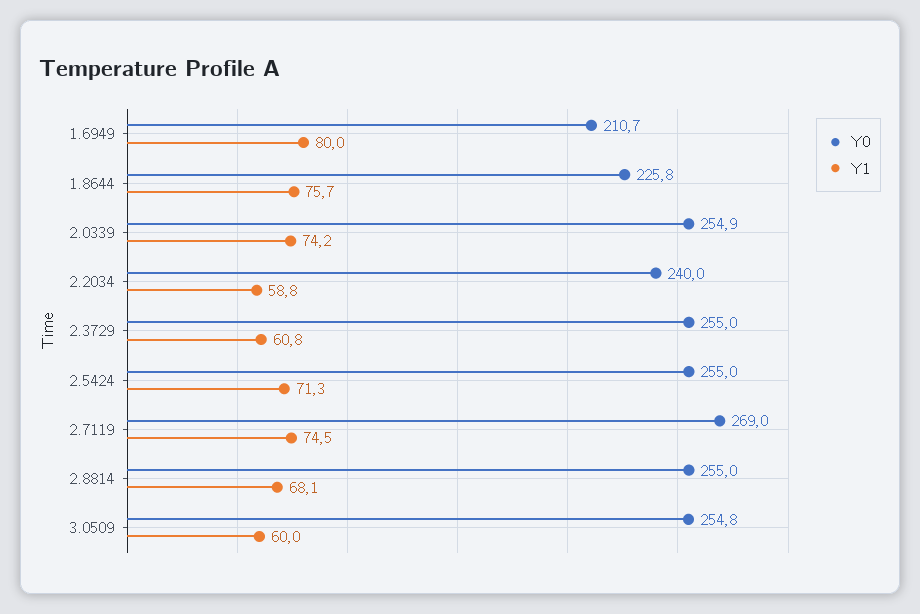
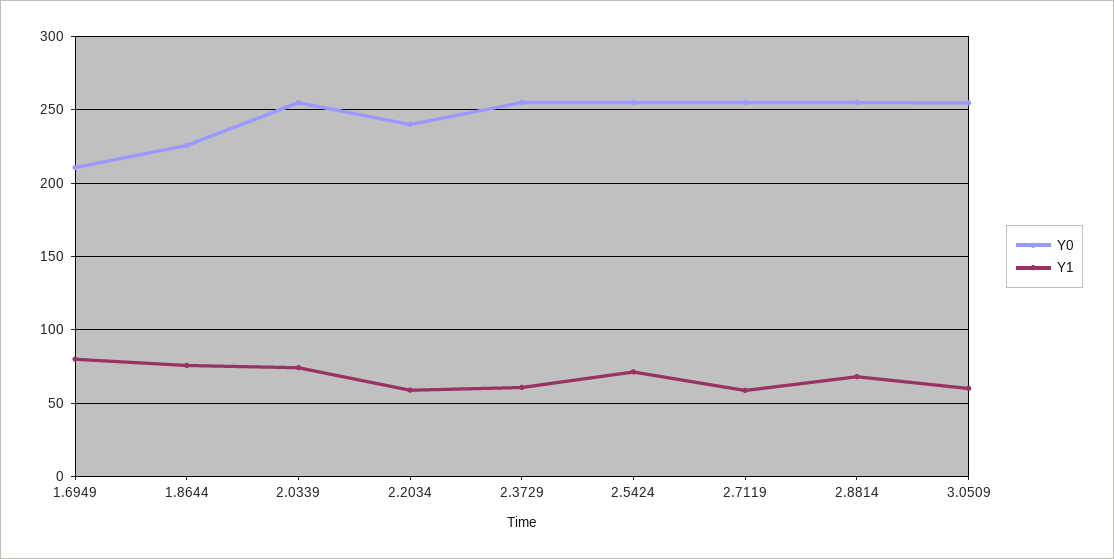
Y0, 2.7119: 269 -> 255
Y1, 2.7119: 74.5 -> 60

